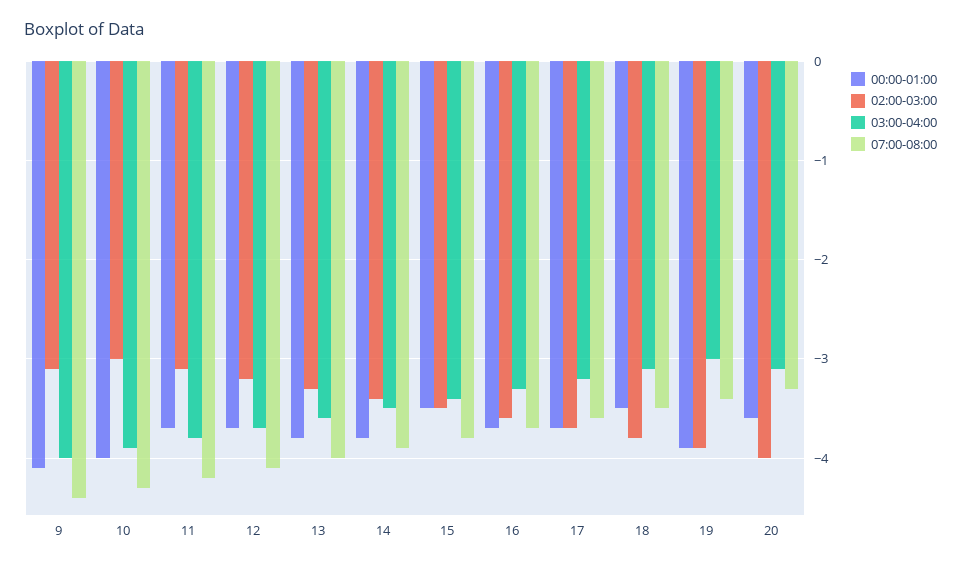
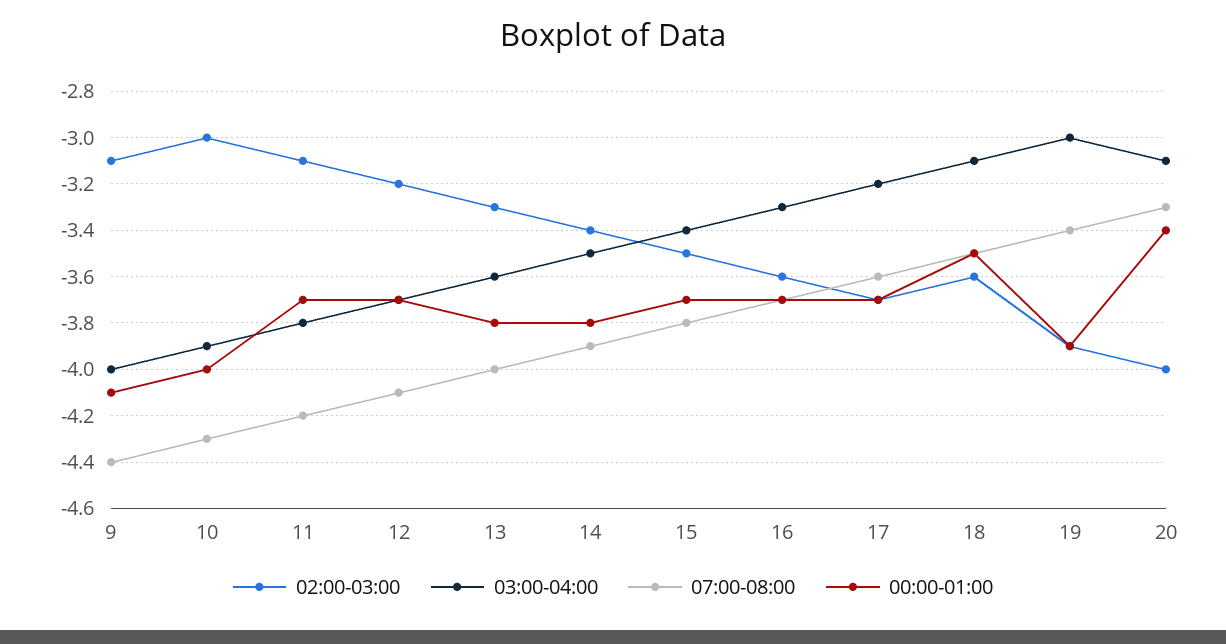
00:00-01:00, 15: -3.5 -> -3.7
02:00-03:00, 18: -3.8 -> -3.6
00:00-01:00, 20: -3.6 -> -3.4

